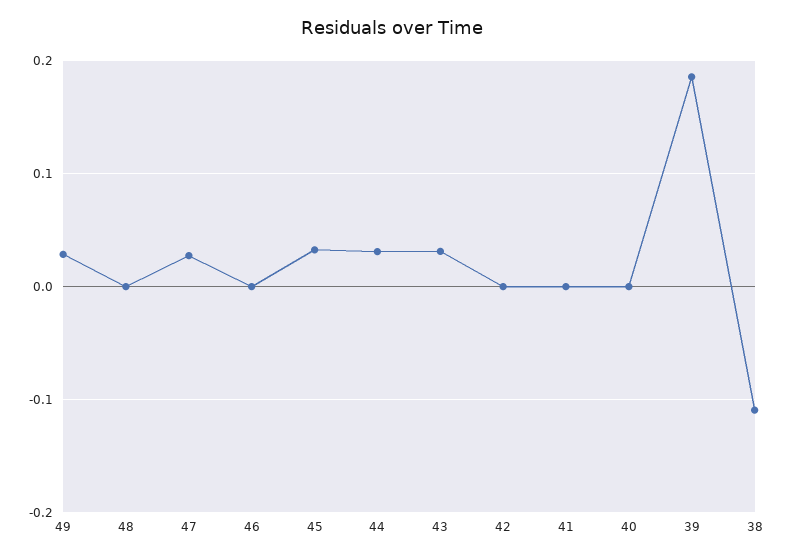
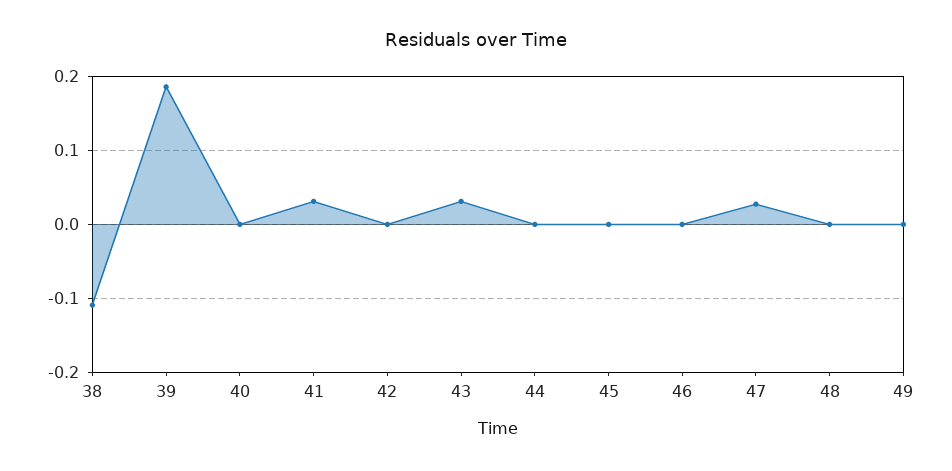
49: 0.03 -> 0
45: 0.03 -> 0
44: 0.03 -> 0
41: 0 -> 0.03

